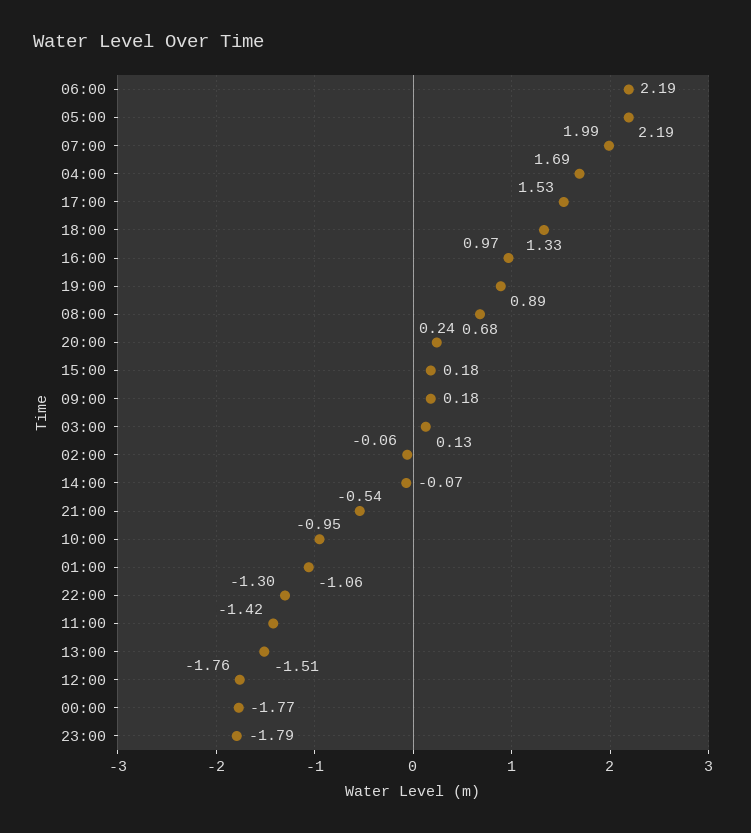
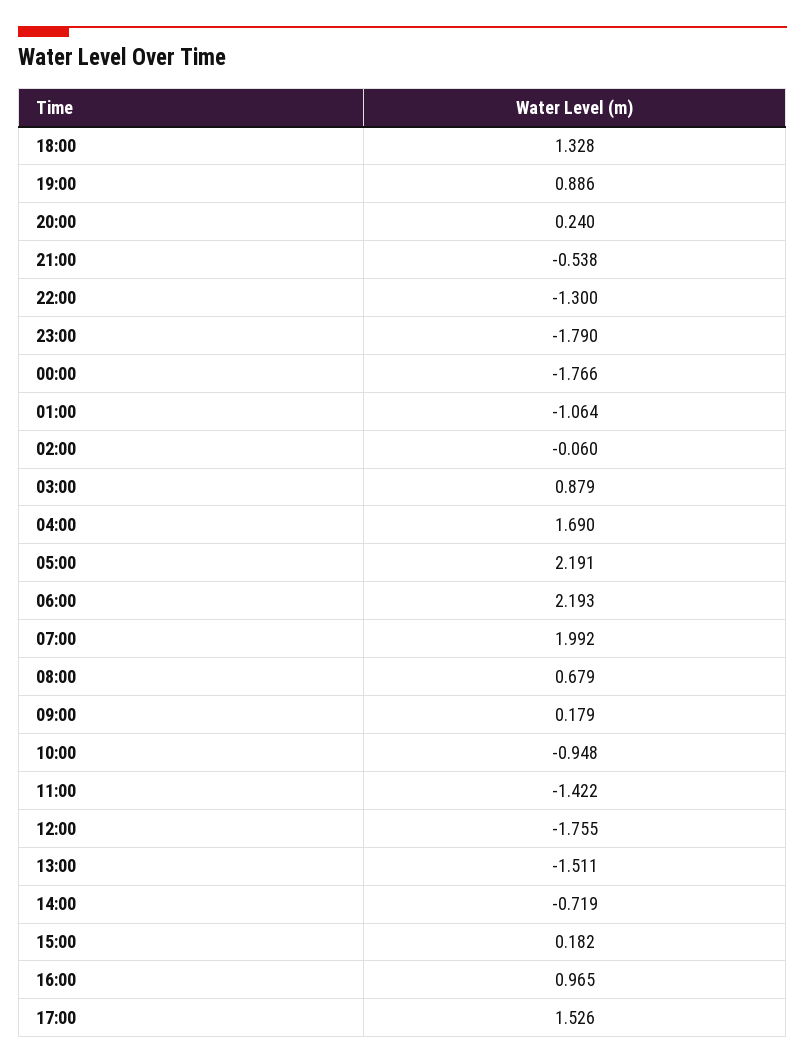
03:00: 0.13 -> 0.879
14:00: -0.07 -> -0.719

